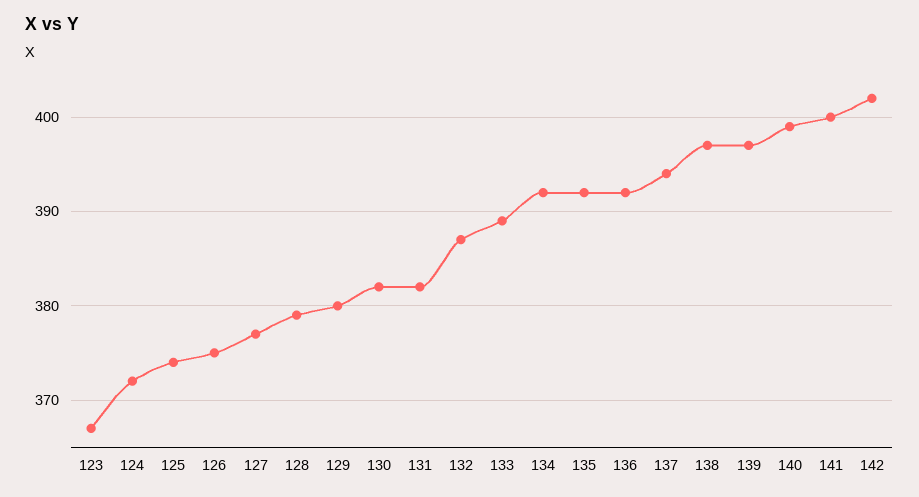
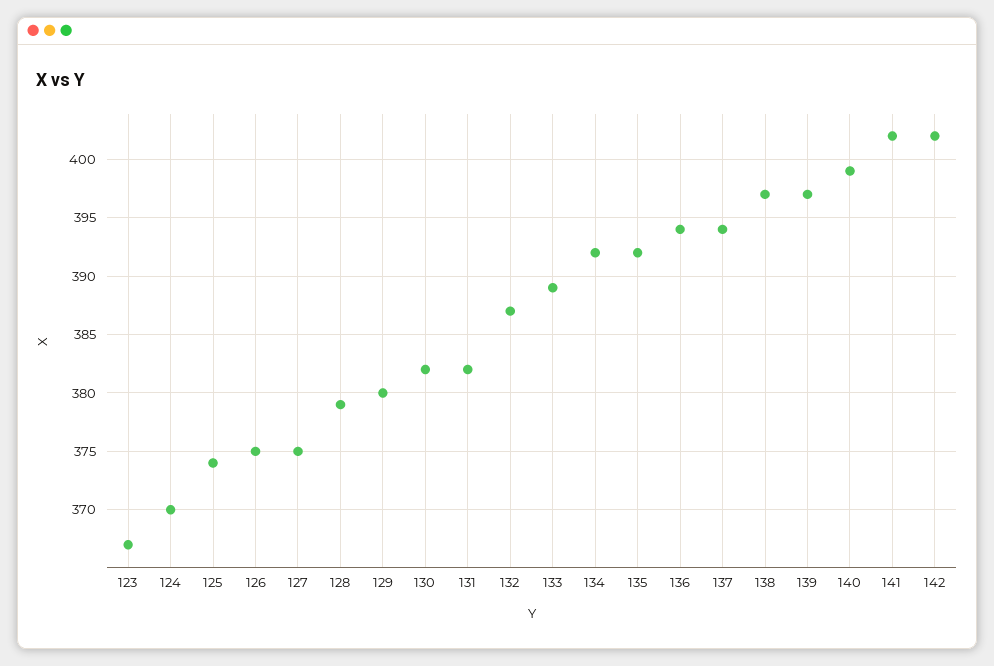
124: 372 -> 370
127: 377 -> 375
136: 392 -> 394
141: 400 -> 402

